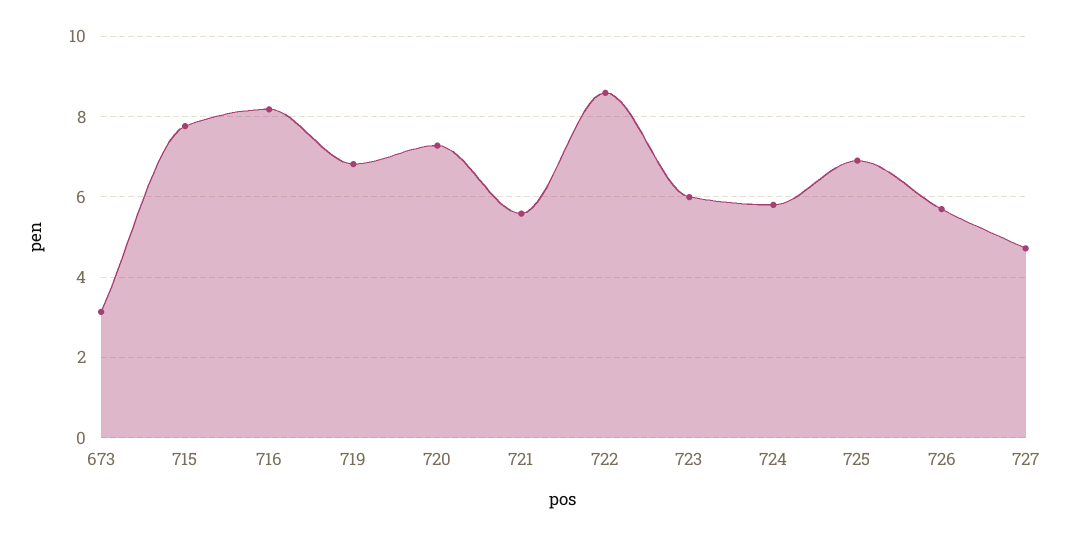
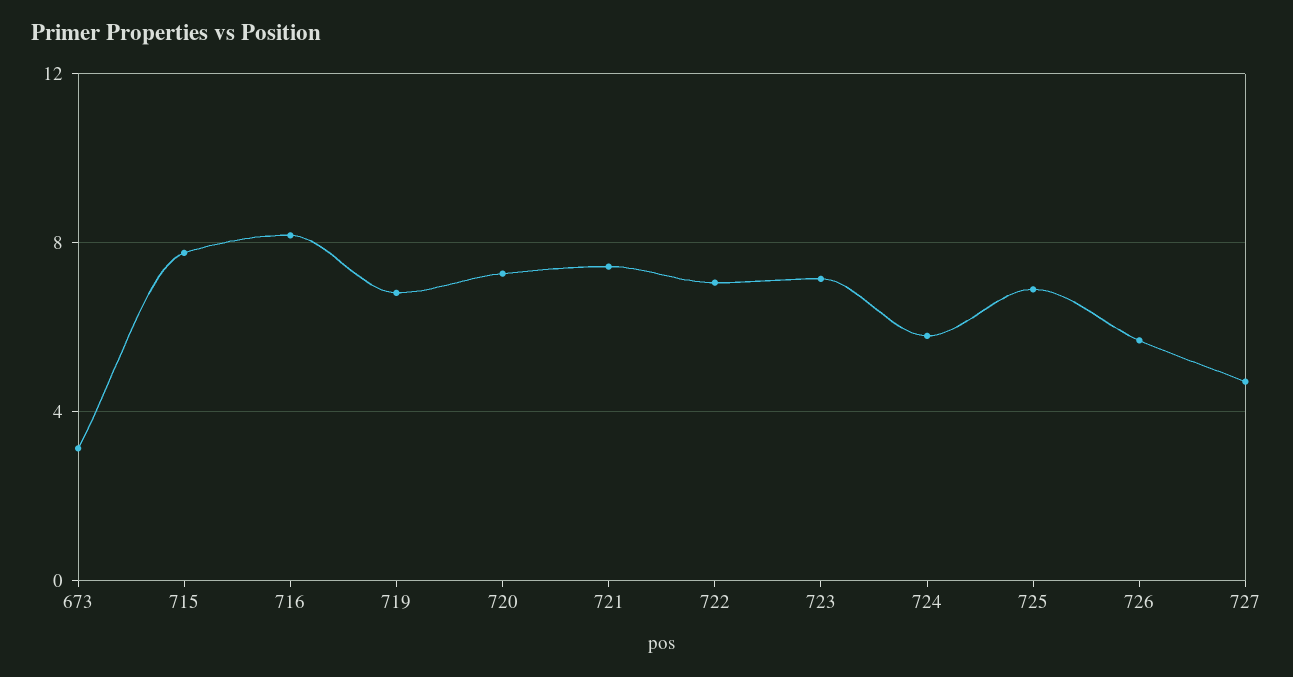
721: 5.6 -> 7.5
722: 8.6 -> 7
723: 6 -> 7

